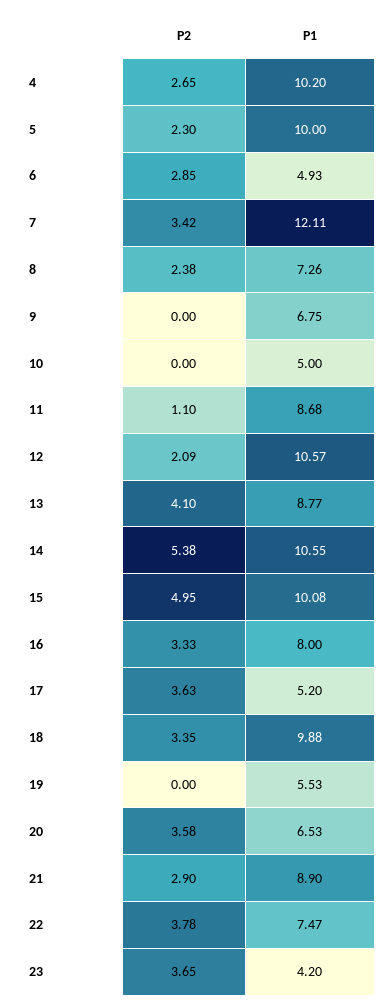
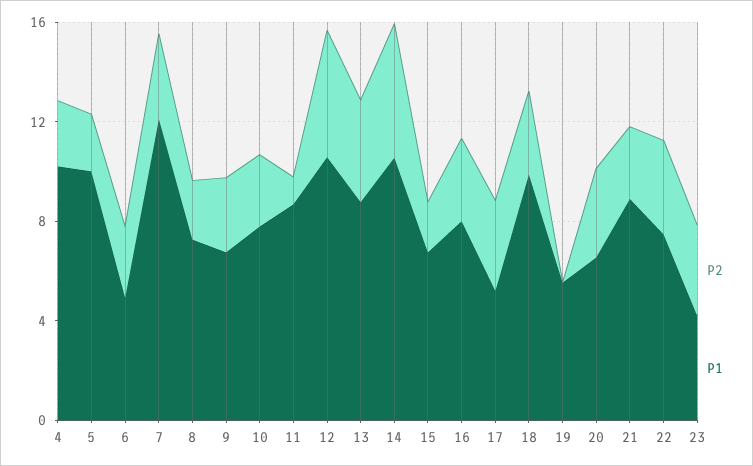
P2, 9: 0 -> 3
P2, 10: 0 -> 3
P1, 10: 5 -> 8
P2, 12: 2.09 -> 5
P2, 15: 4.95 -> 2
P1, 15: 10.08 -> 7

